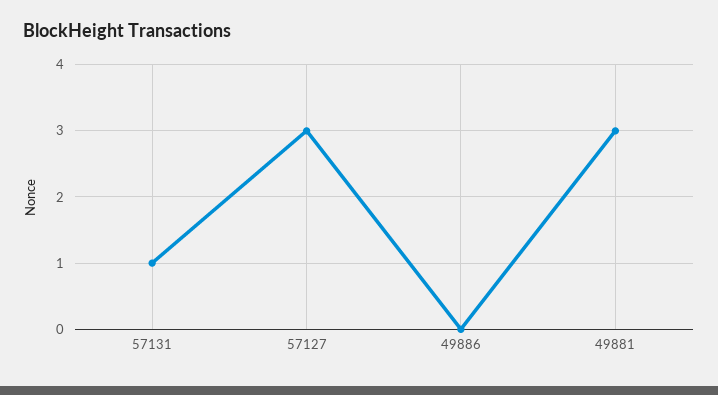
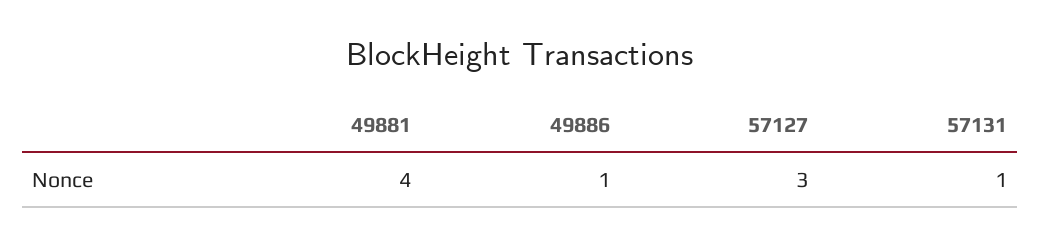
49886: 0 -> 1
49881: 3 -> 4

